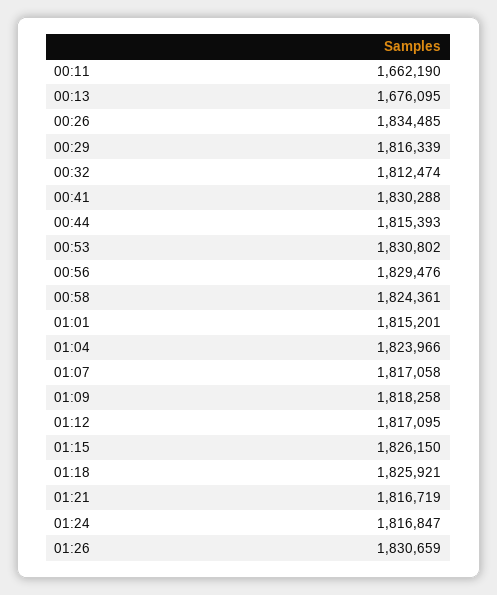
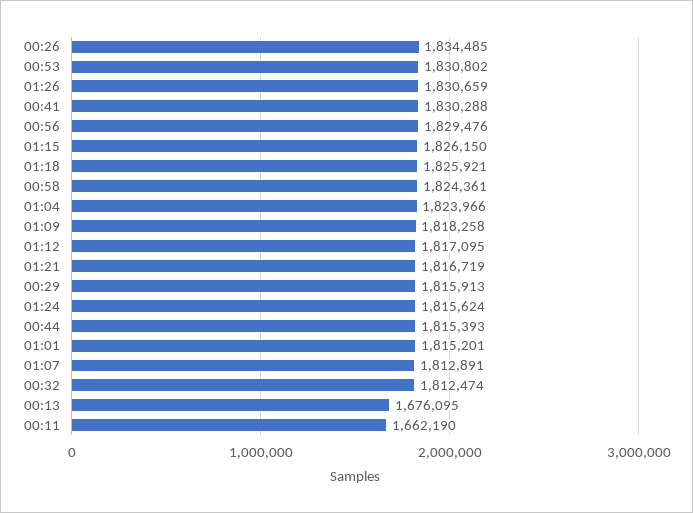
00:29: 1816339 -> 1815913
01:07: 1817058 -> 1812891
01:24: 1816847 -> 1815624

